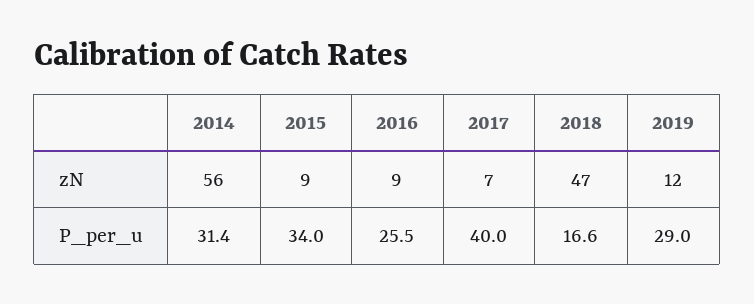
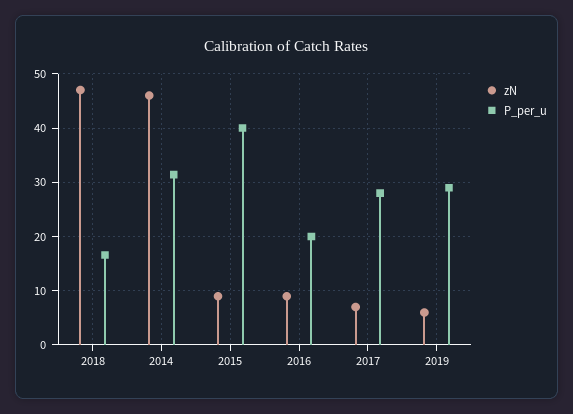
zN, 2014: 56 -> 46
zN, 2019: 12 -> 6
P_per_u, 2015: 34 -> 40
P_per_u, 2016: 25.5 -> 20
P_per_u, 2017: 40 -> 28

